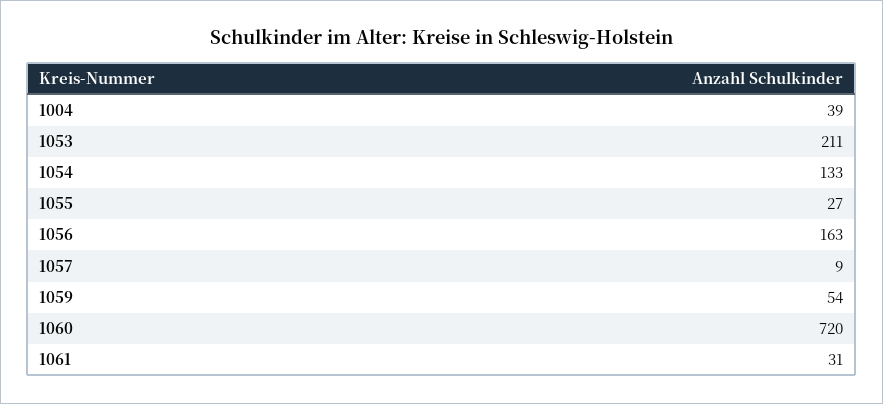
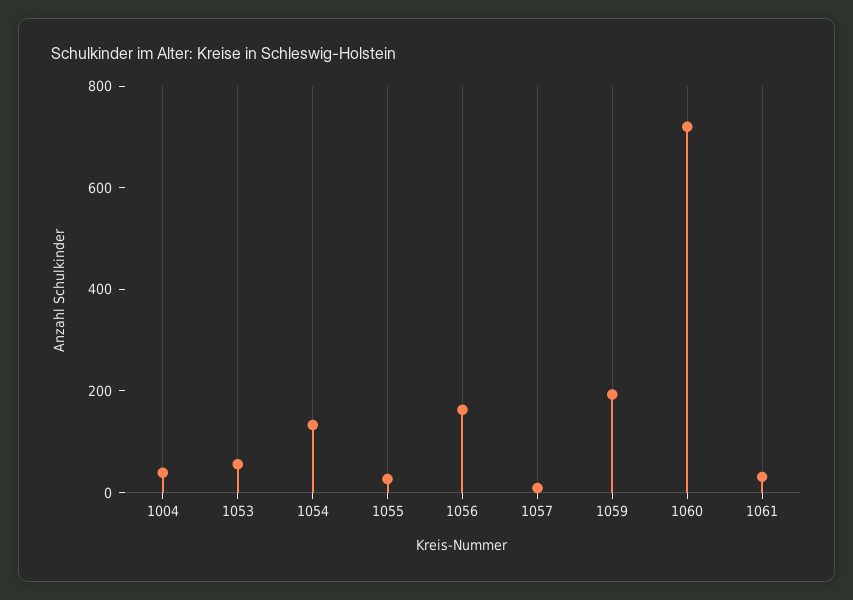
1053: 211 -> 50
1059: 54 -> 200

